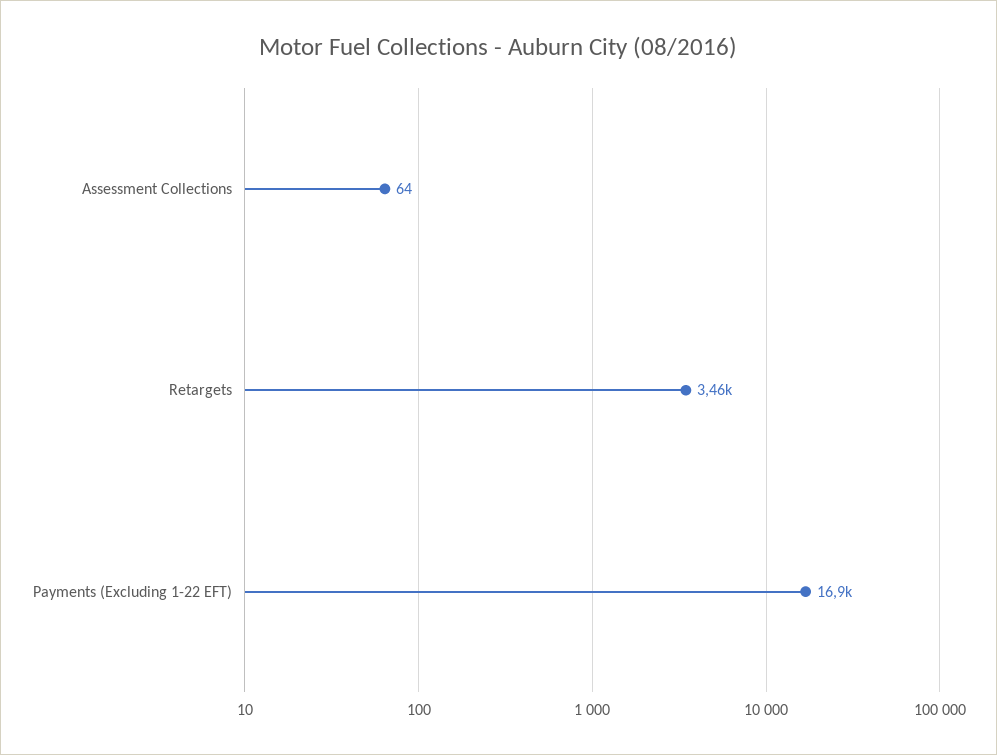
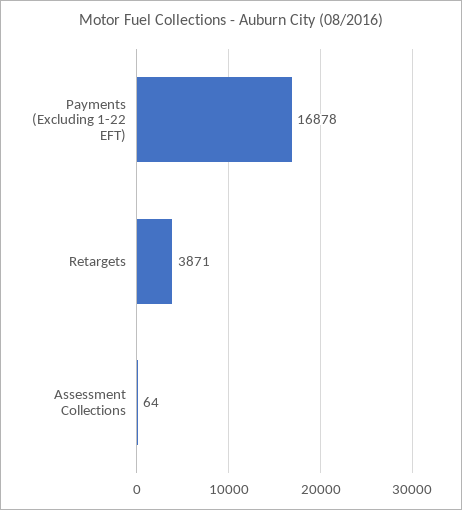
Retargets: 3460 -> 3871

